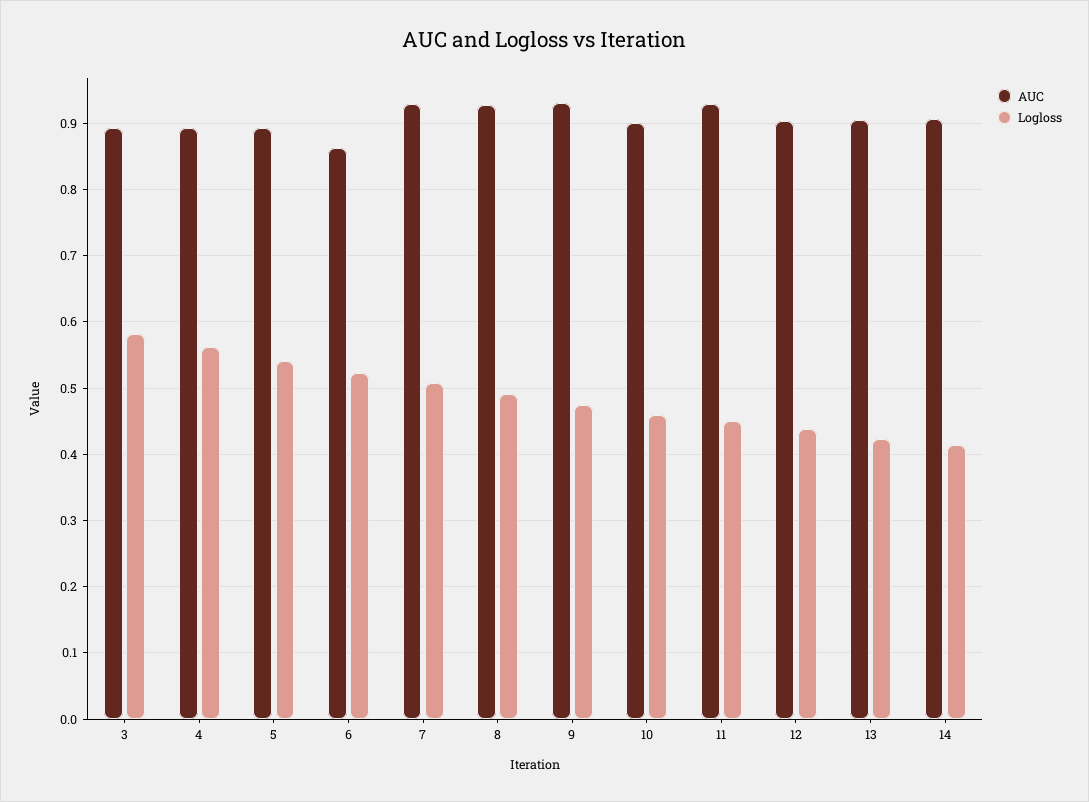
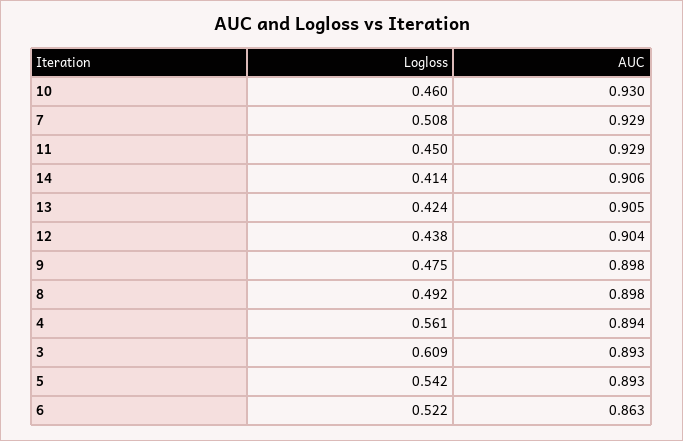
Logloss, 3: 0.58 -> 0.609
AUC, 8: 0.93 -> 0.898
AUC, 9: 0.93 -> 0.898
AUC, 10: 0.9 -> 0.93

